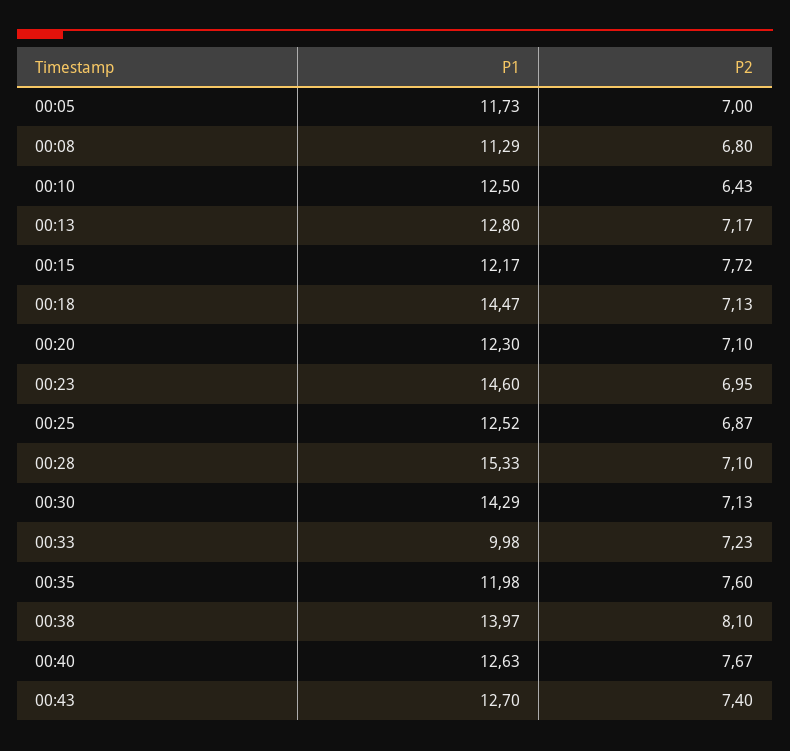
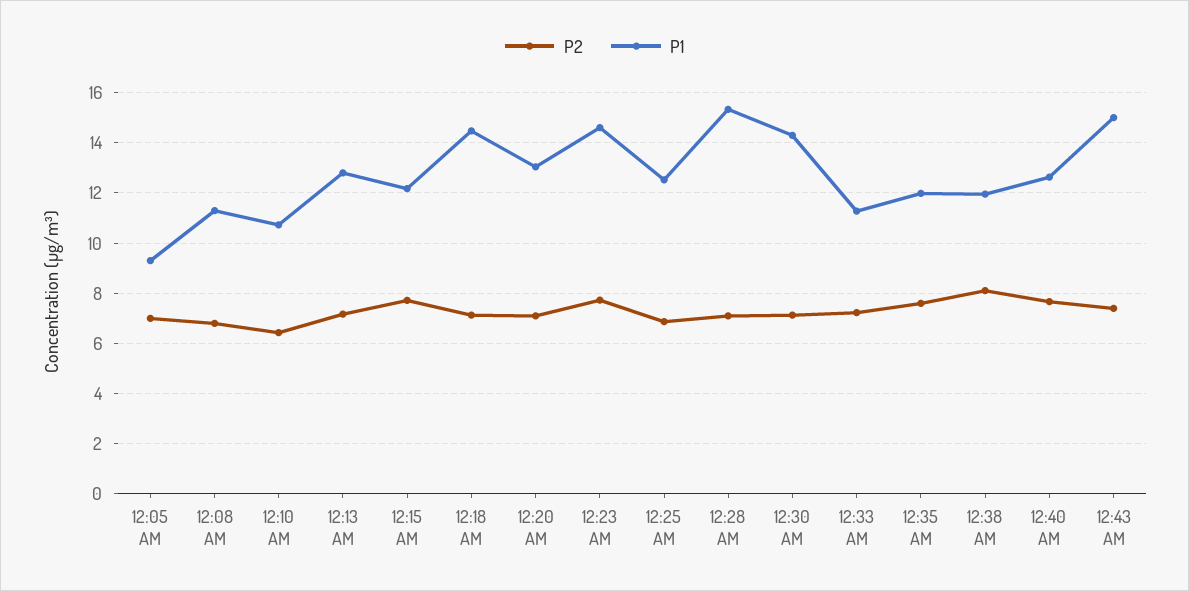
P1, 00:05: 11.73 -> 9.25
P1, 00:10: 12.5 -> 10.75
P1, 00:20: 12.3 -> 13
P2, 00:23: 6.95 -> 7.75
P1, 00:33: 9.98 -> 11.25
P1, 00:38: 13.97 -> 12
P1, 00:43: 12.7 -> 15

